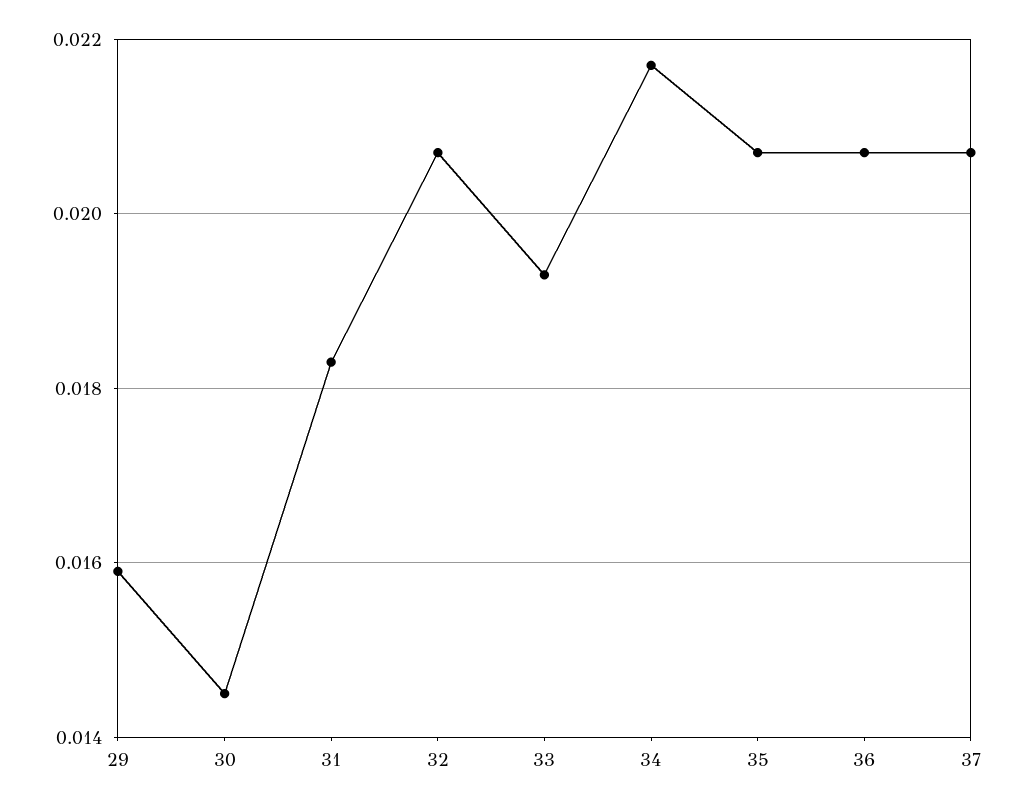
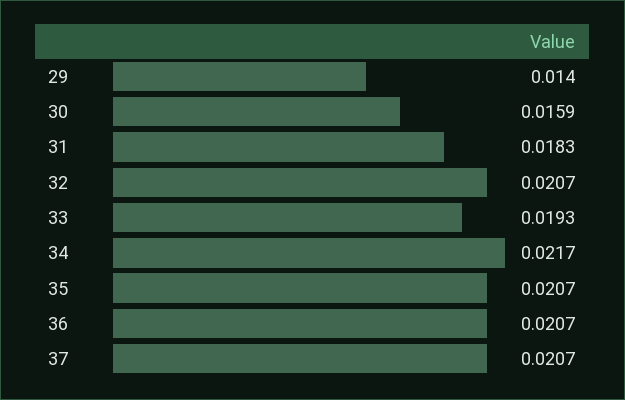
29: 0.016 -> 0.014
30: 0.0145 -> 0.0159

